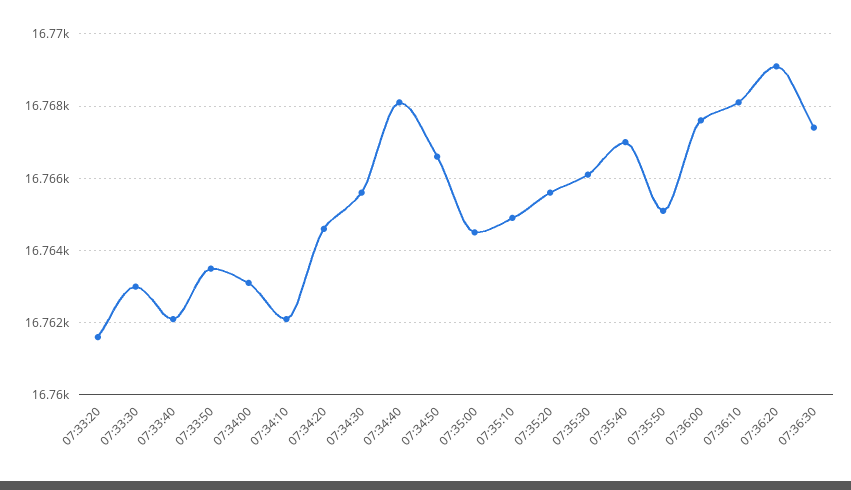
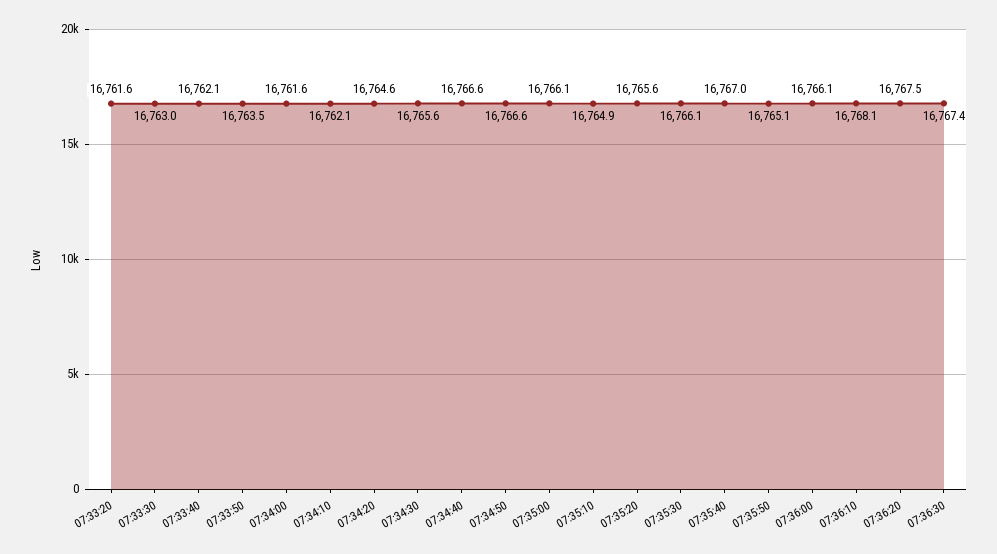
07:34:00: 16763 -> 16761.6
07:34:40: 16768 -> 16766.6
07:35:00: 16764.5 -> 16766.1
07:36:00: 16767.5 -> 16766.1
07:36:20: 16769 -> 16767.5

